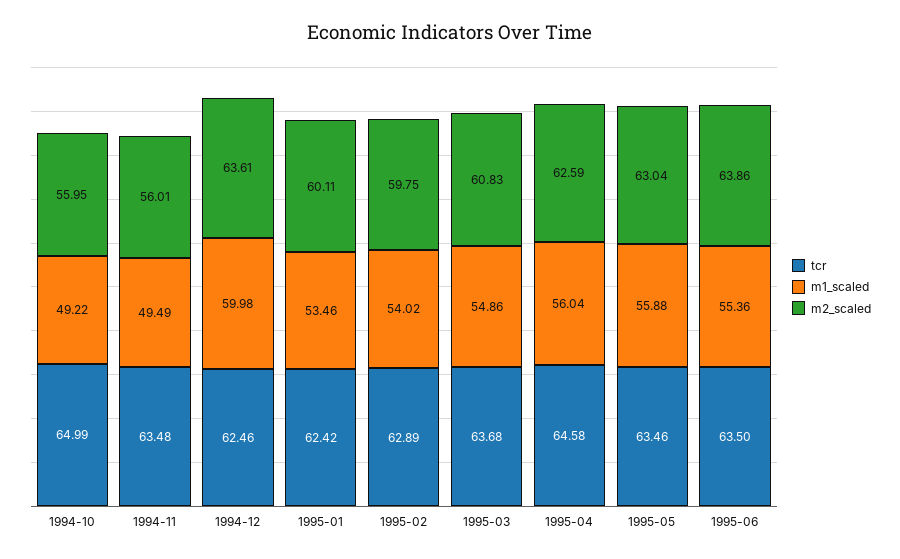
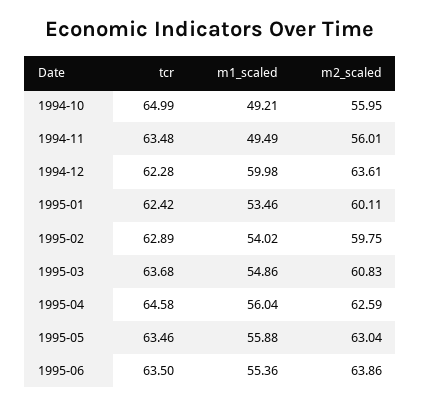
m1_scaled, 1994-10: 49.22 -> 49.21
tcr, 1994-12: 62.46 -> 62.28

